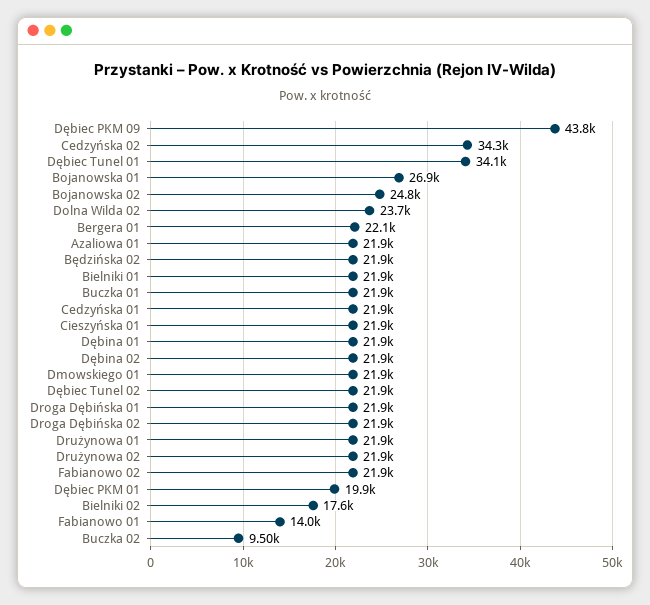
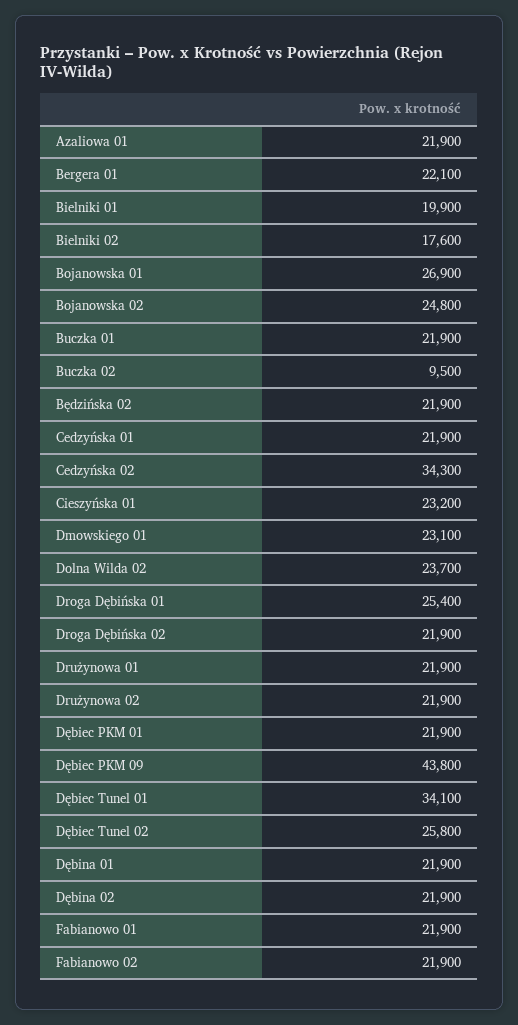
Bielniki 01: 21900 -> 19900
Cieszyńska 01: 21900 -> 23200
Dmowskiego 01: 21900 -> 23100
Dębiec Tunel 02: 21900 -> 25800
Droga Dębińska 01: 21900 -> 25400
Dębiec PKM 01: 19900 -> 21900
Fabianowo 01: 14000 -> 21900

